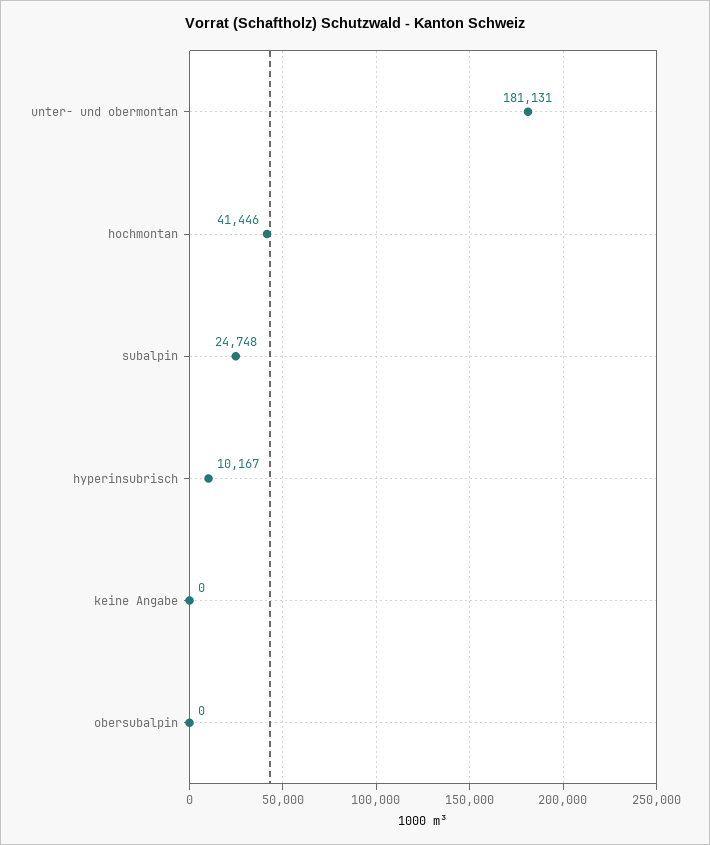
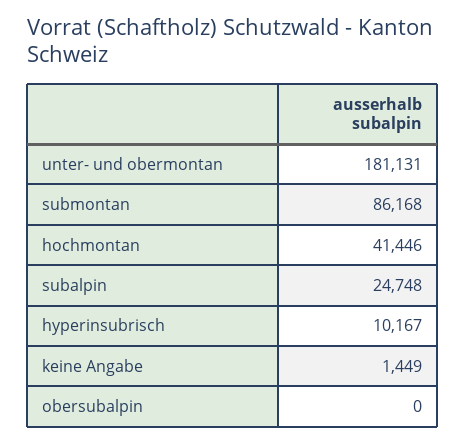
keine Angabe: 0 -> 1449
submontan: none -> 86168

